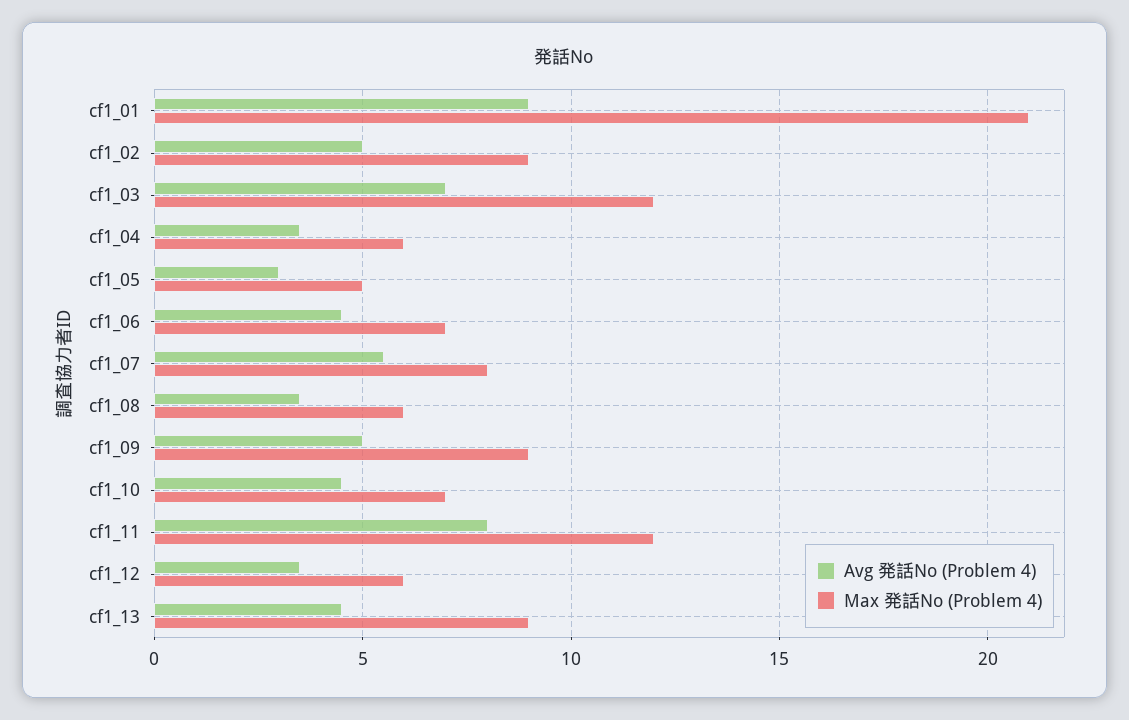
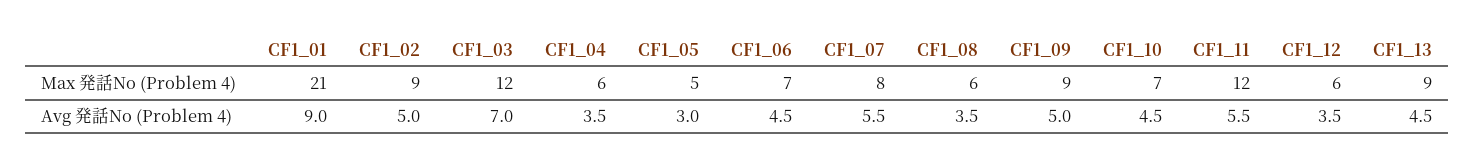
Avg 発話No (Problem 4), cf1_11: 8 -> 5.5

